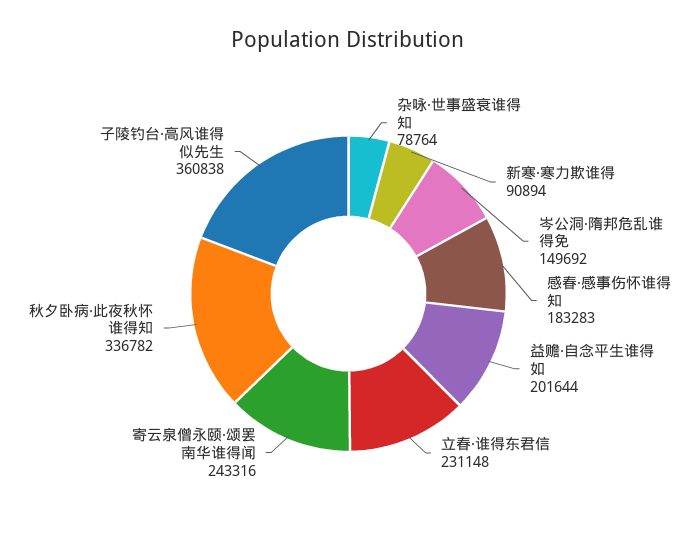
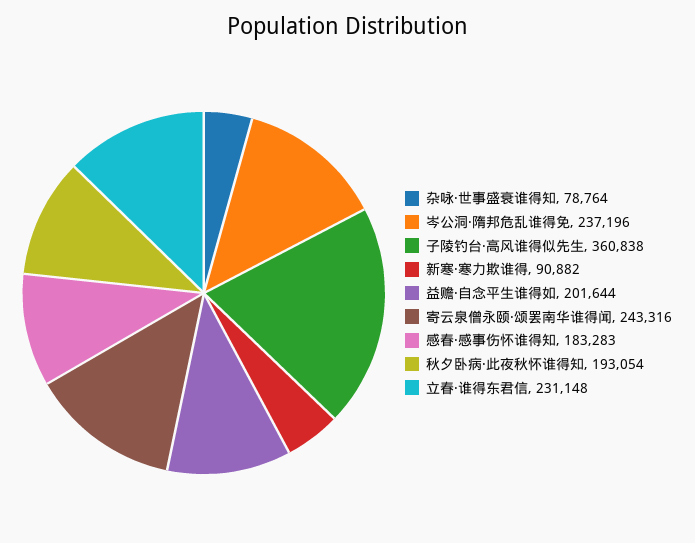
新寒·寒力欺谁得: 90894 -> 90882
岑公洞·隋邦危乱谁得免: 149692 -> 237196
秋夕卧病·此夜秋怀谁得知: 336782 -> 193054

